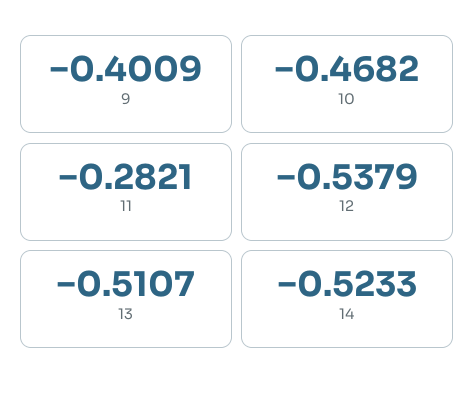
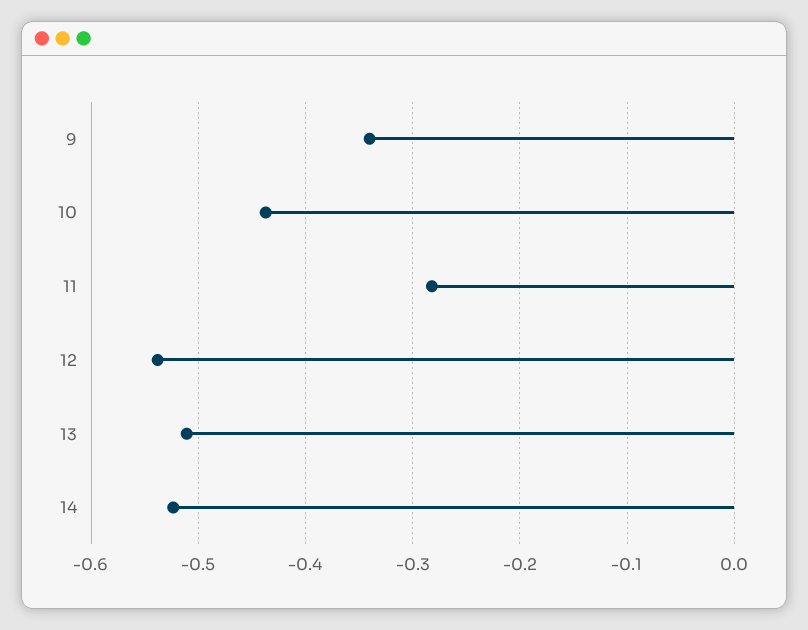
9: -0.4009 -> -0.34
10: -0.4682 -> -0.44

